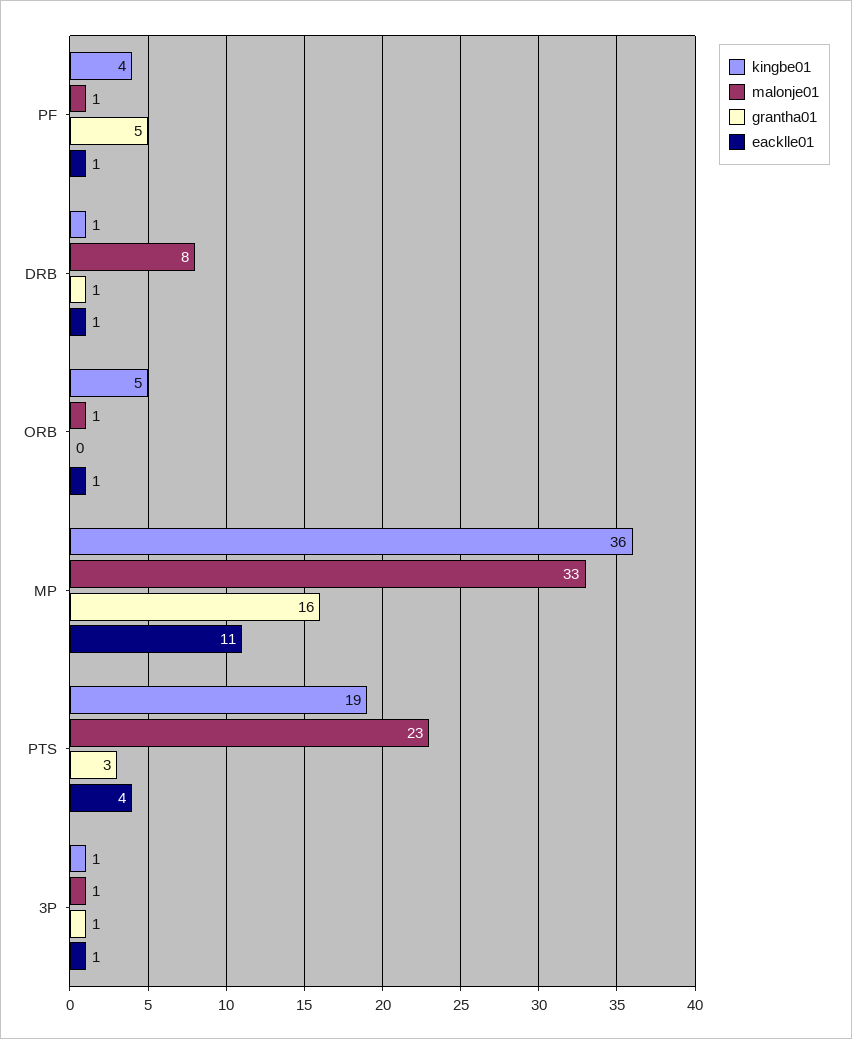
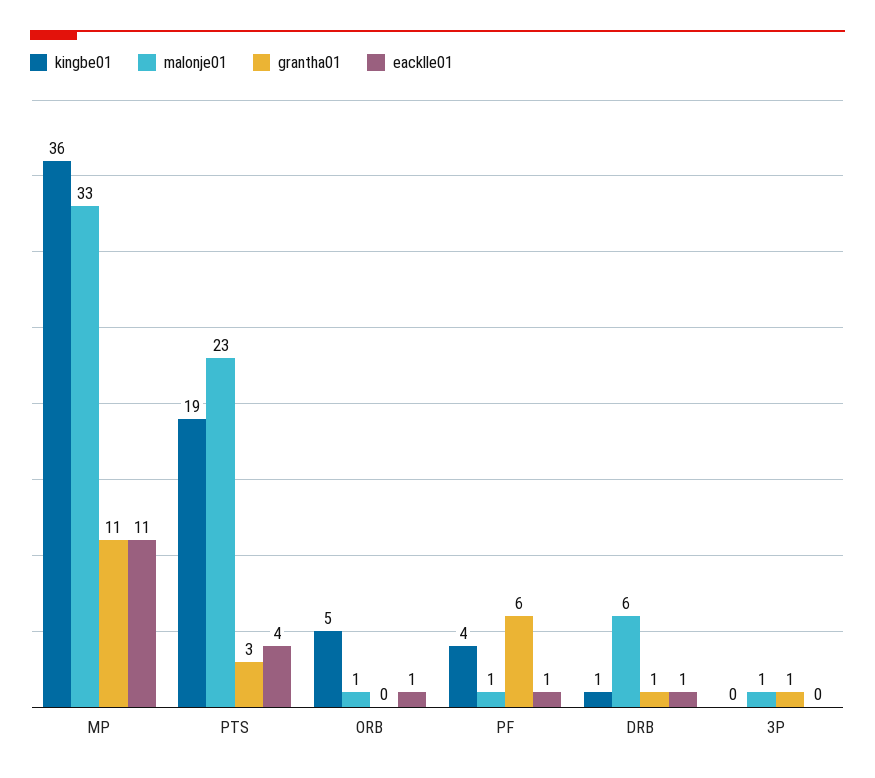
grantha01, PF: 5 -> 6
malonje01, DRB: 8 -> 6
grantha01, MP: 16 -> 11
kingbe01, 3P: 1 -> 0
eacklle01, 3P: 1 -> 0

